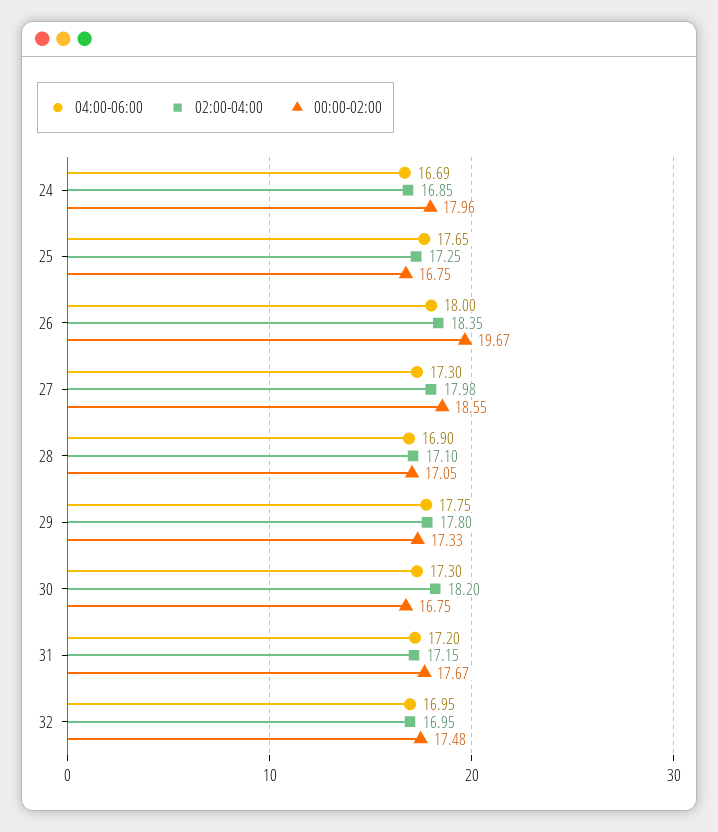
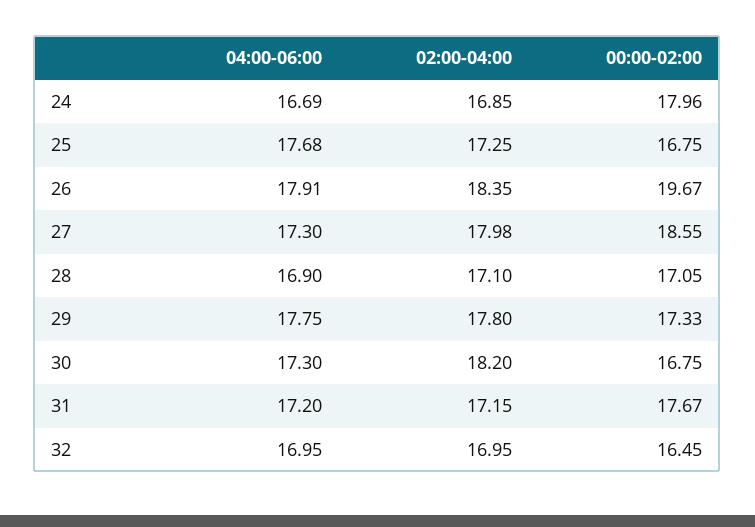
04:00-06:00, 25: 17.65 -> 17.68
04:00-06:00, 26: 18 -> 17.91
00:00-02:00, 32: 17.48 -> 16.45

